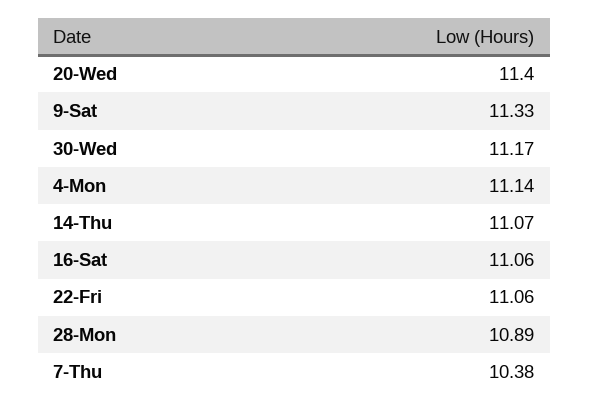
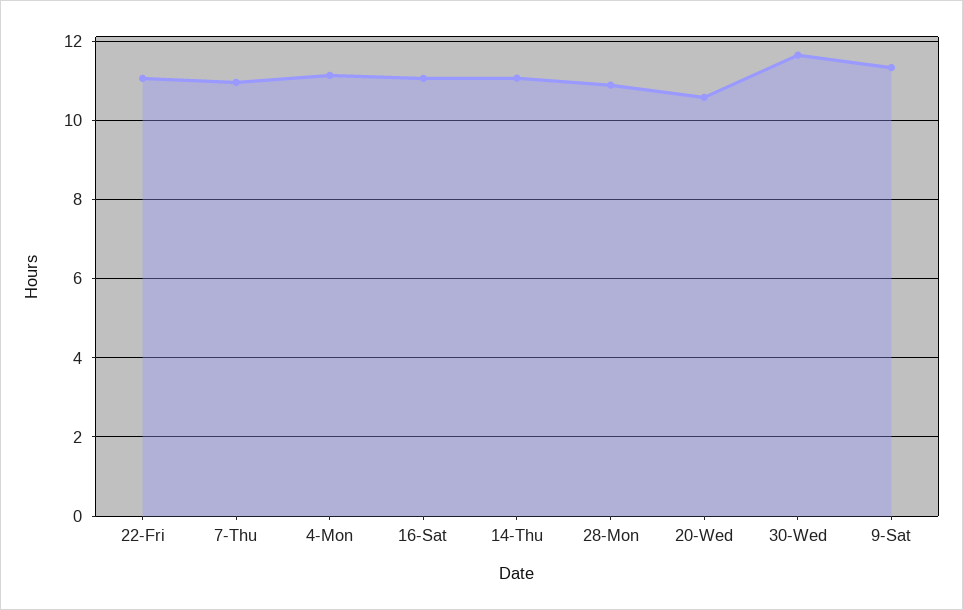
20-Wed: 11.4 -> 10.6
30-Wed: 11.17 -> 11.6
7-Thu: 10.38 -> 11

